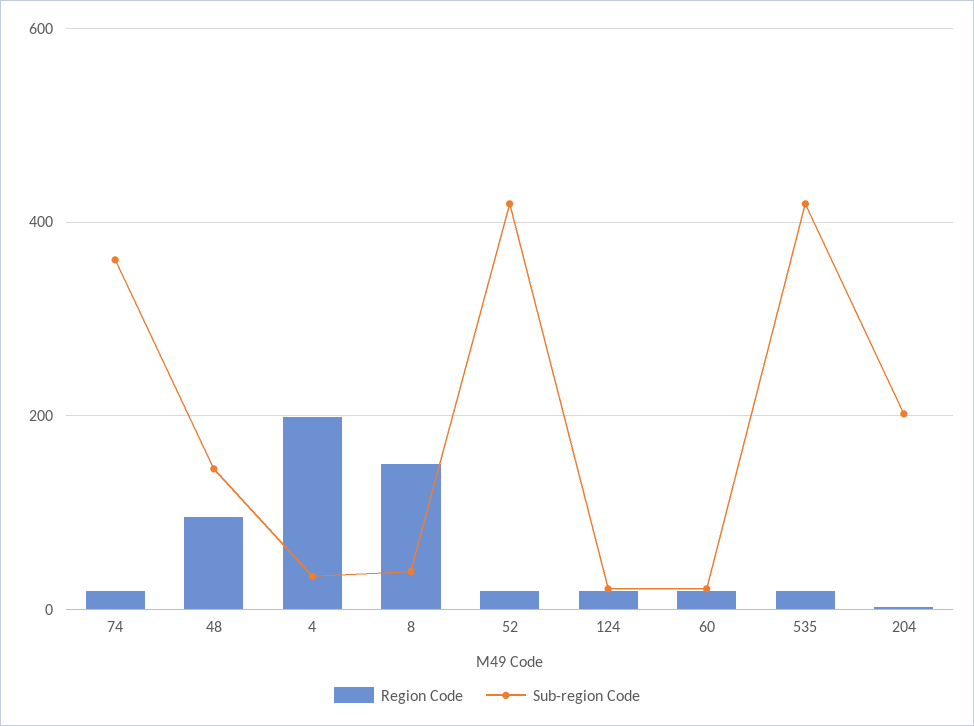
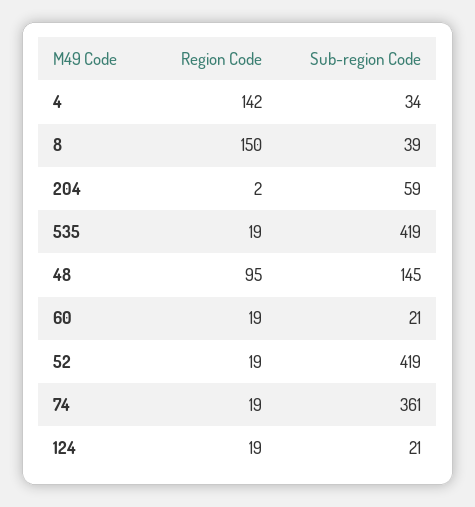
Region Code, 4: 200 -> 142
Sub-region Code, 204: 200 -> 59

